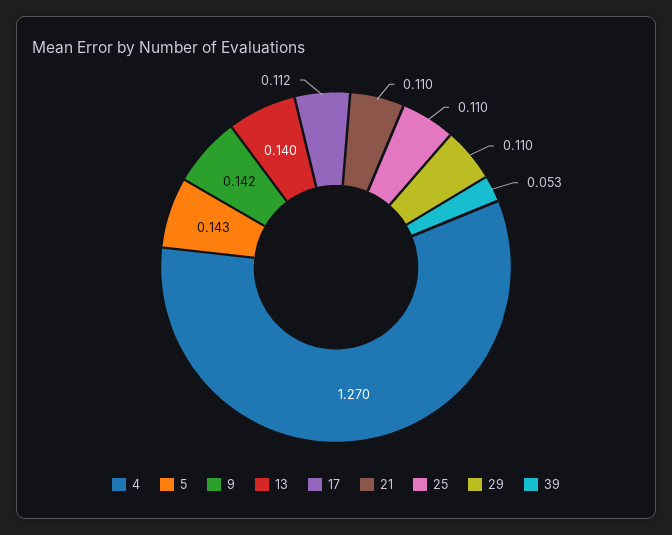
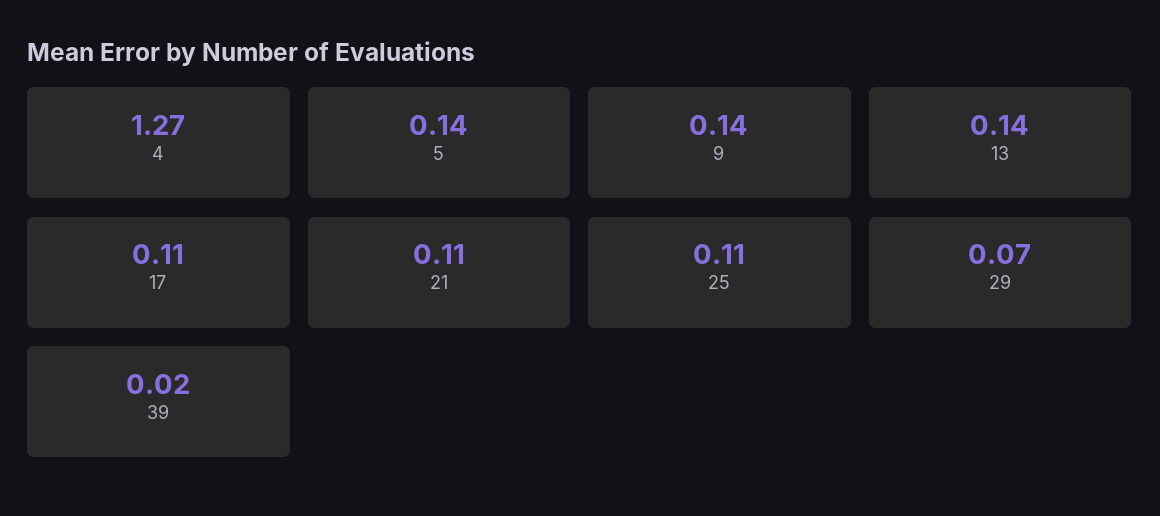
29: 0.11 -> 0.07
39: 0.053 -> 0.02

